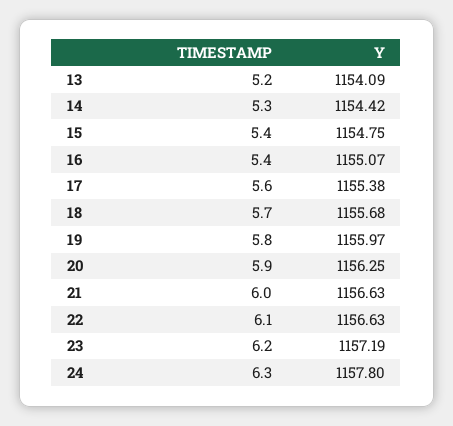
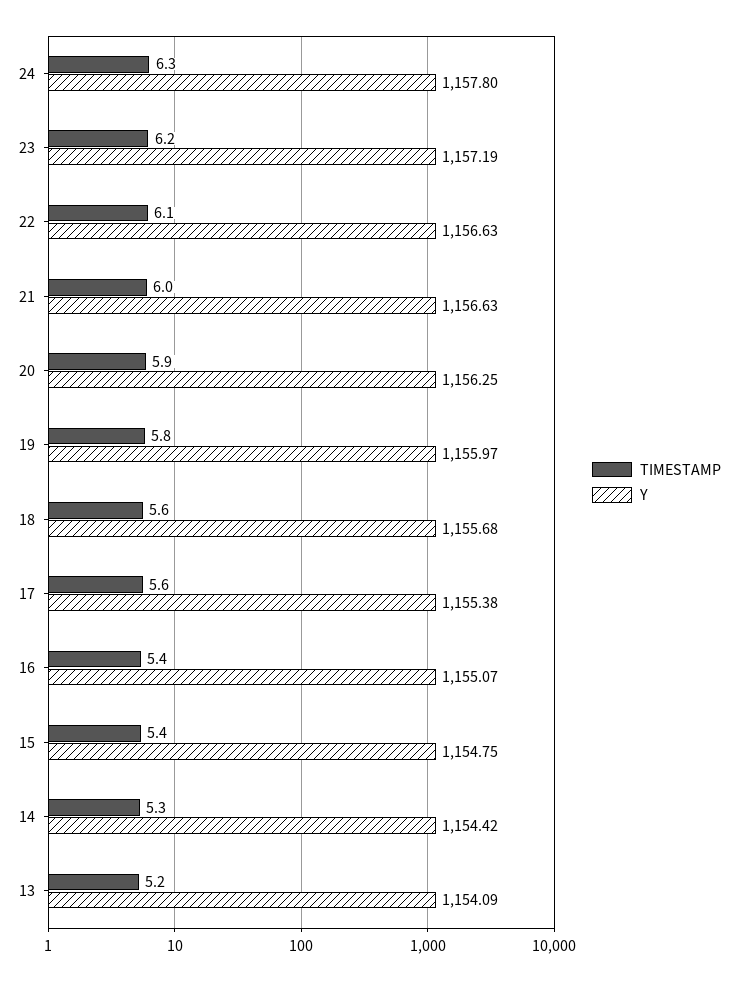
TIMESTAMP, 18: 5.7 -> 5.6

